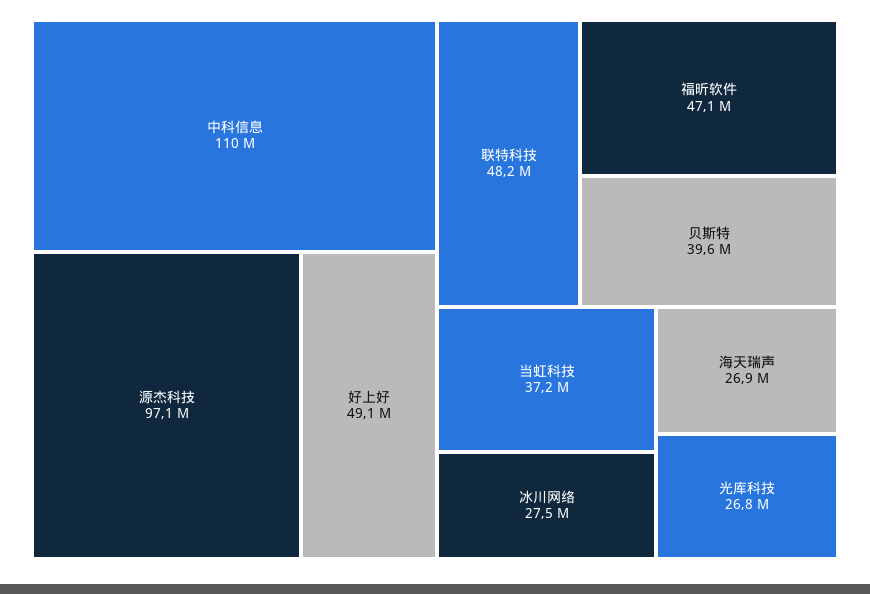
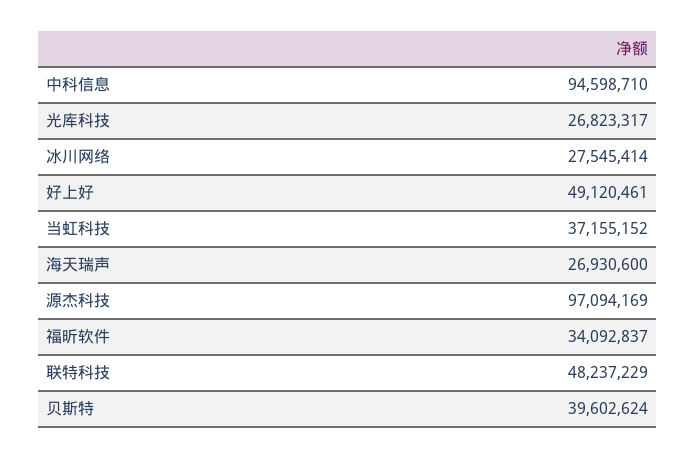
中科信息: 110000000 -> 94598710
福昕软件: 47100000 -> 34092837

